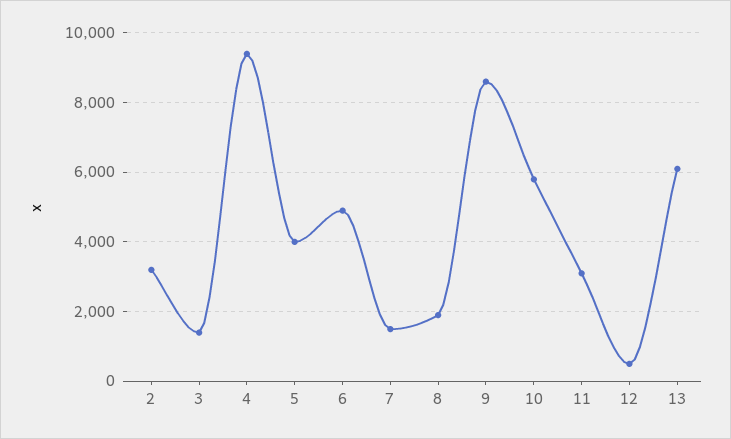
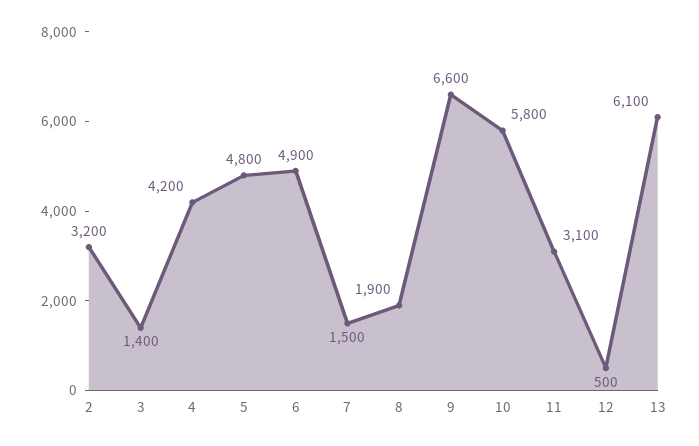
4: 9400 -> 4200
5: 4000 -> 4800
9: 8600 -> 6600

